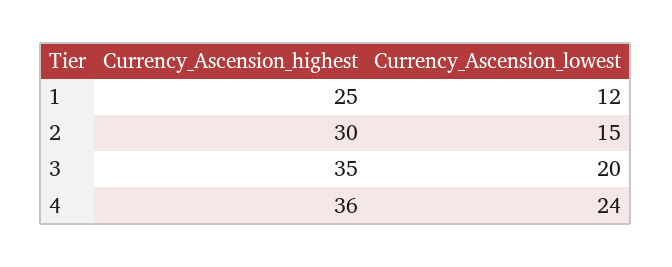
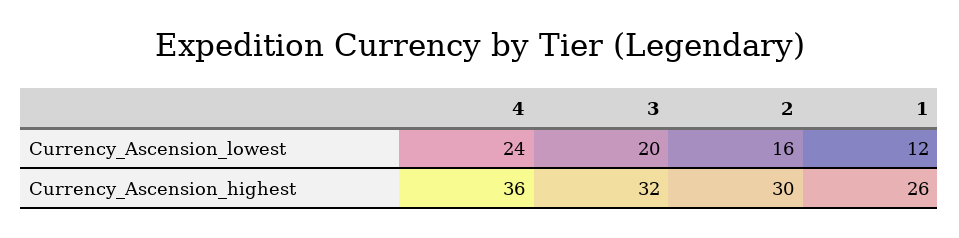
Currency_Ascension_highest, 1: 25 -> 26
Currency_Ascension_lowest, 2: 15 -> 16
Currency_Ascension_highest, 3: 35 -> 32

